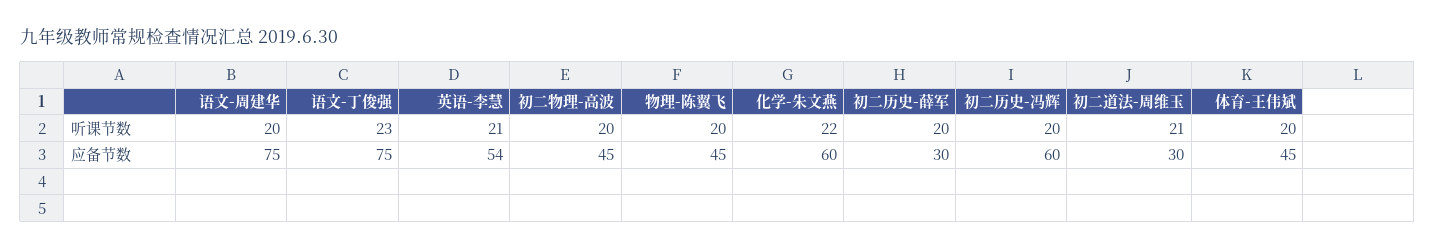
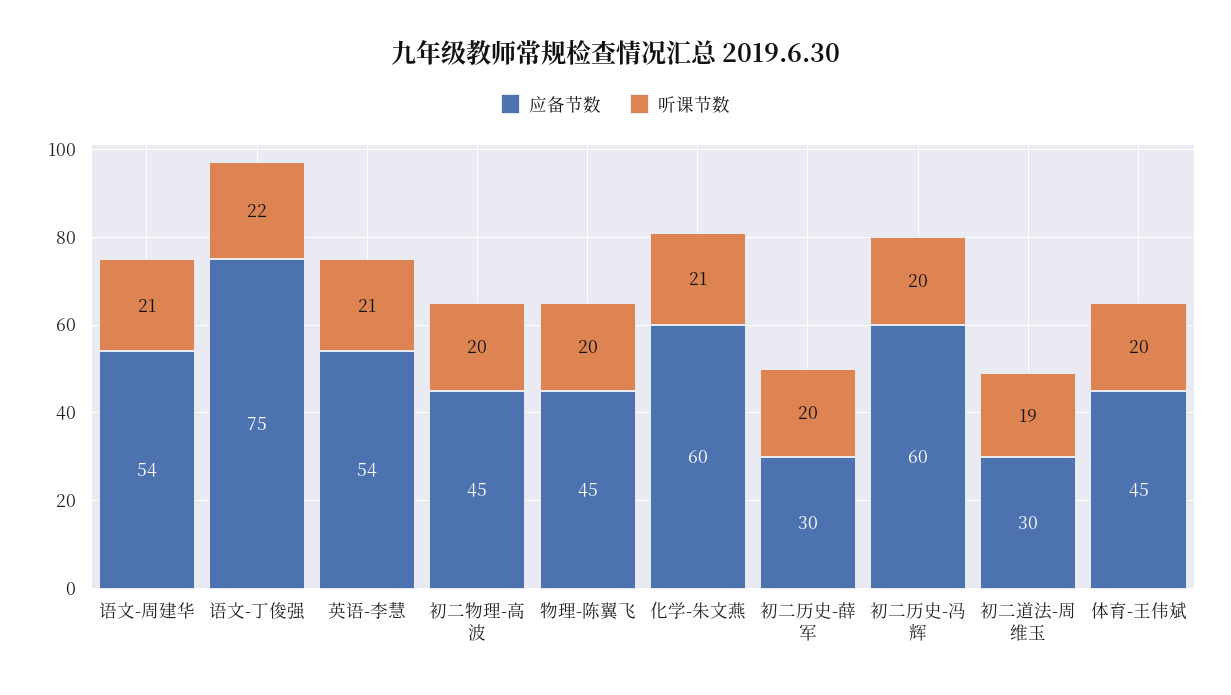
听课节数, 语文-周建华: 20 -> 21
听课节数, 语文-丁俊强: 23 -> 22
听课节数, 化学-朱文燕: 22 -> 21
听课节数, 初二道法-周维玉: 21 -> 19
应备节数, 语文-周建华: 75 -> 54

